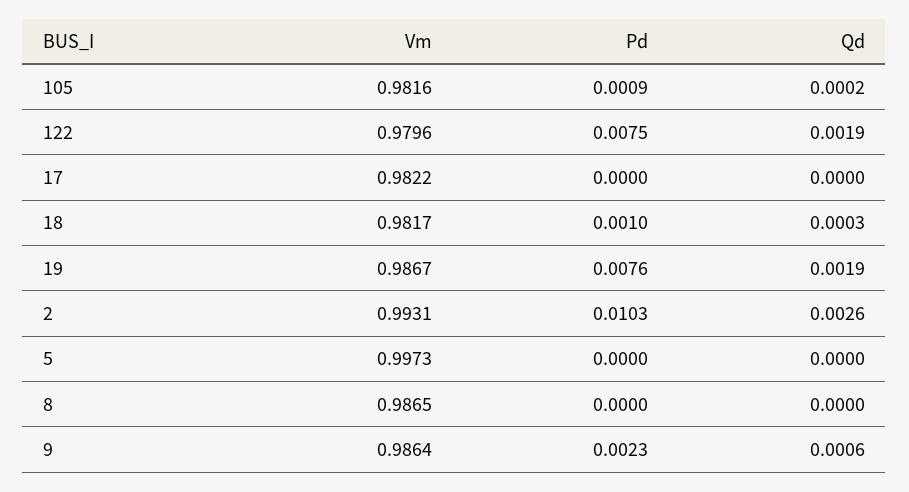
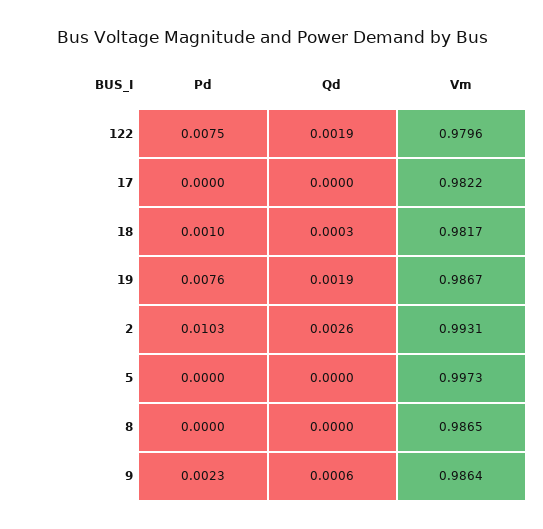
Vm, 105: 0.9816 -> none
Pd, 105: 0.0009 -> none
Qd, 105: 0.0002 -> none

